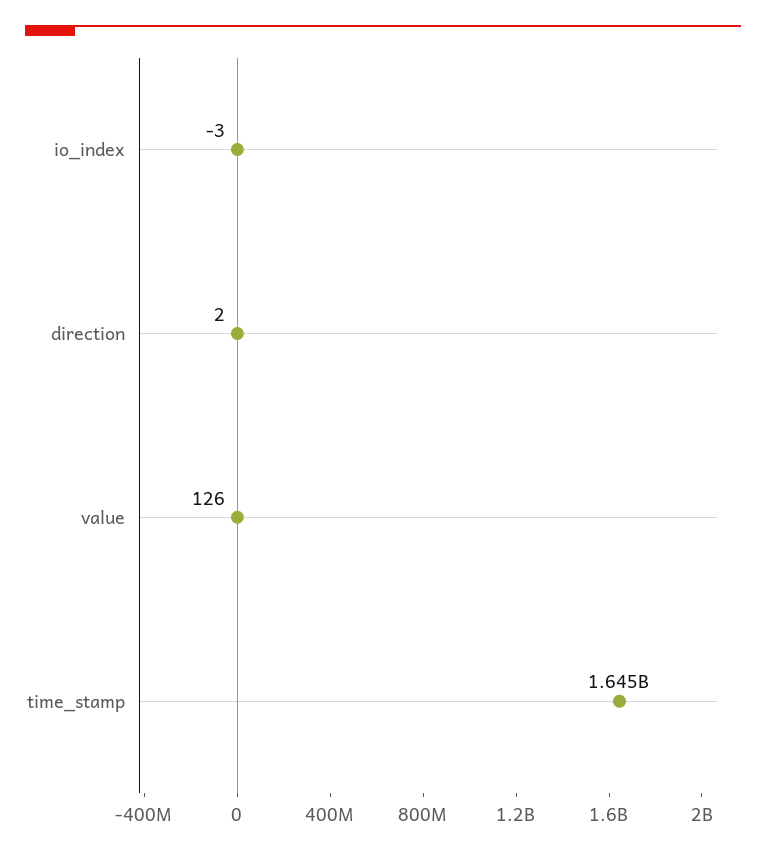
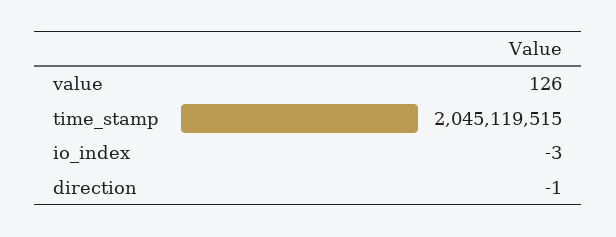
direction: 2 -> -1
time_stamp: 1645000000 -> 2045119515

